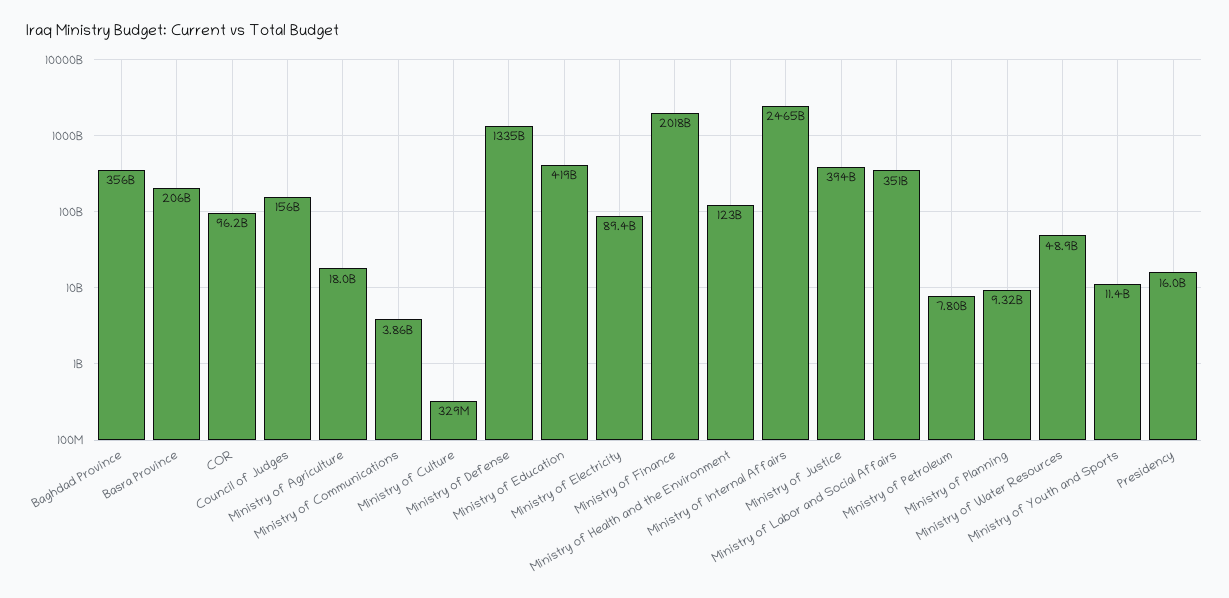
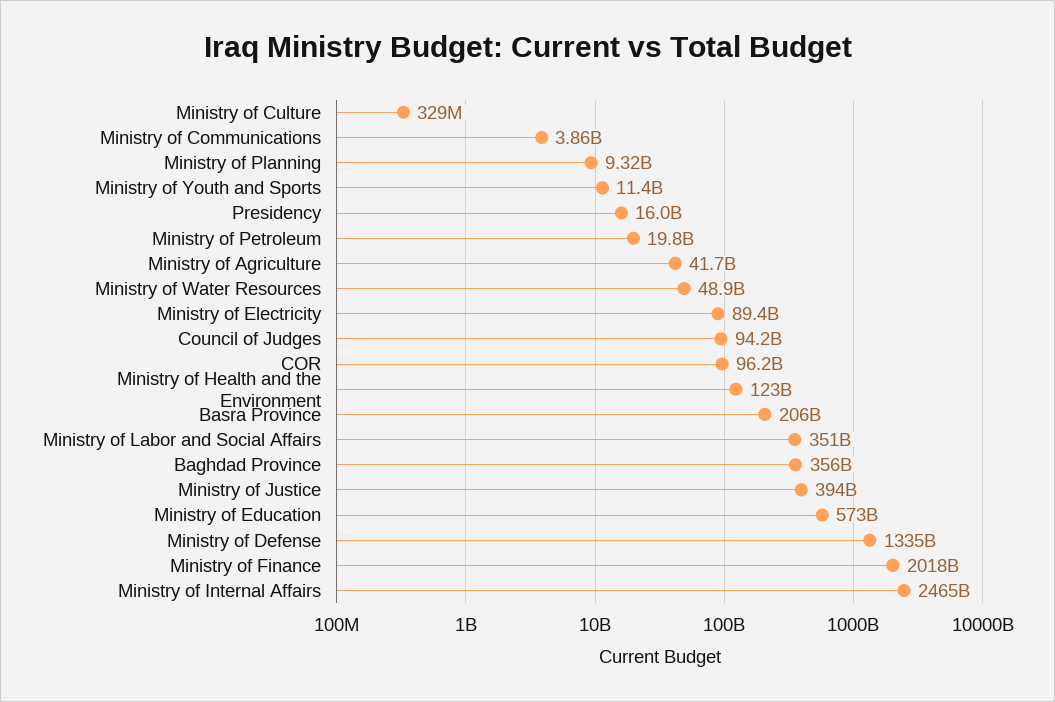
Council of Judges: 156000000000 -> 94200000000
Ministry of Agriculture: 18000000000 -> 41700000000
Ministry of Education: 419000000000 -> 573000000000
Ministry of Petroleum: 7800000000 -> 19800000000

